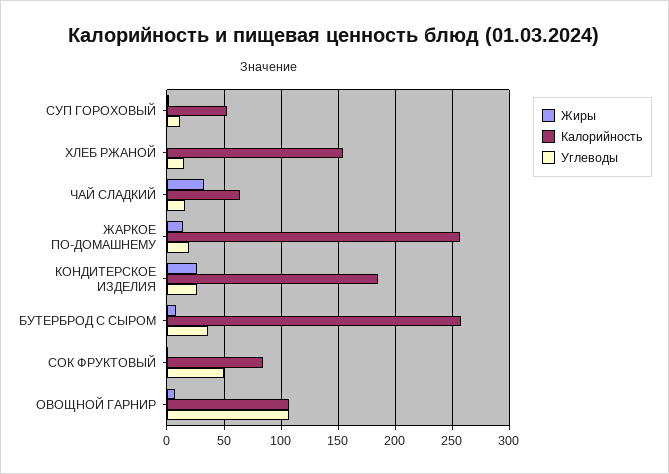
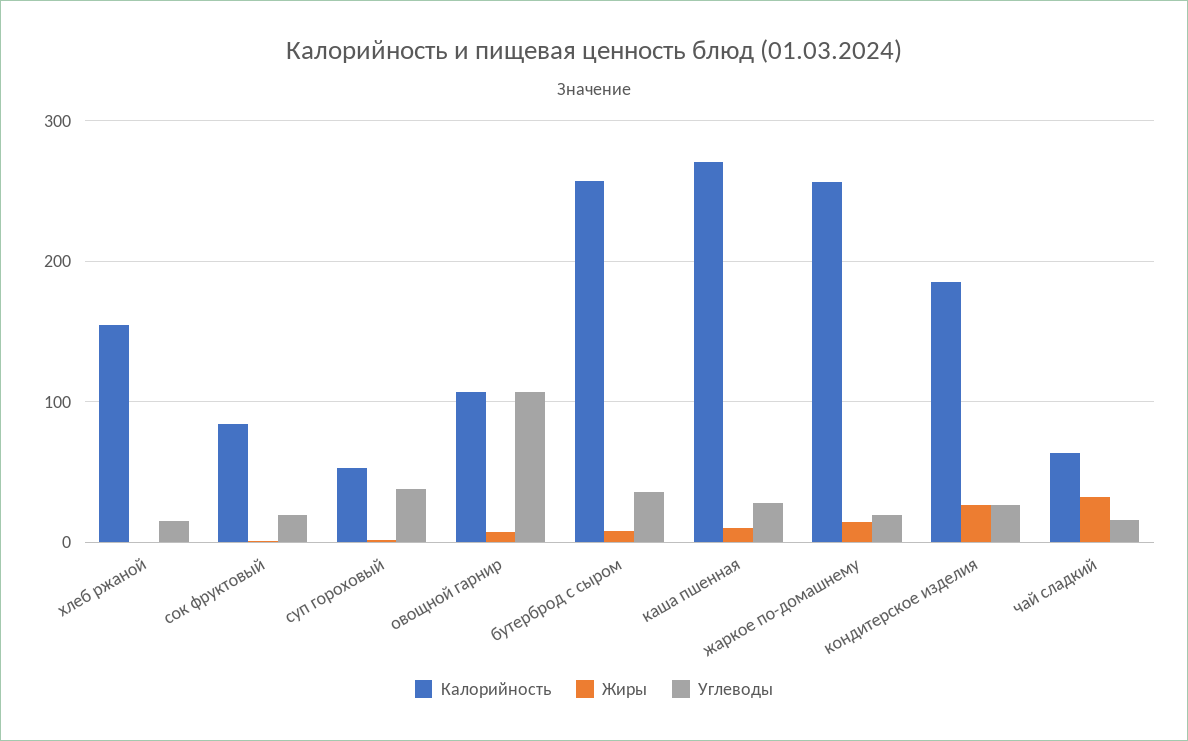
Углеводы, СУП ГОРОХОВЫЙ: 10 -> 40
Углеводы, СОК ФРУКТОВЫЙ: 50 -> 20
Калорийность, каша пшенная: none -> 270
Жиры, каша пшенная: none -> 10
Углеводы, каша пшенная: none -> 30

